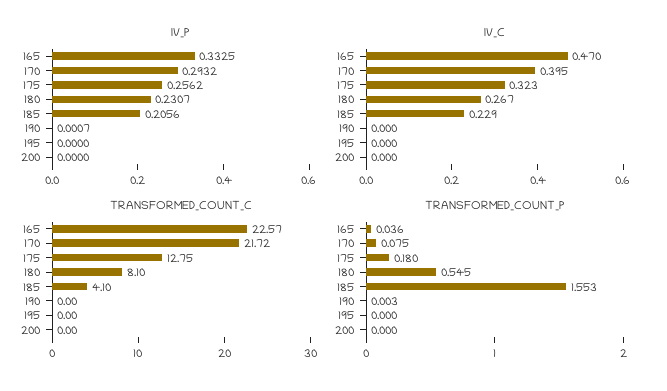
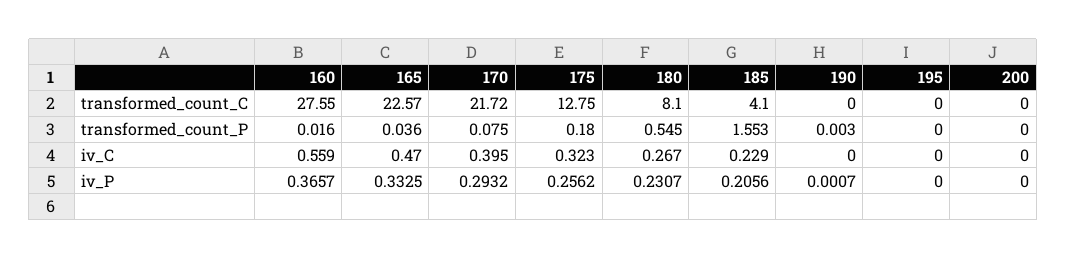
TRANSFORMED_COUNT_C, 160: none -> 27.55
TRANSFORMED_COUNT_P, 160: none -> 0.016
IV_C, 160: none -> 0.559
IV_P, 160: none -> 0.3657

